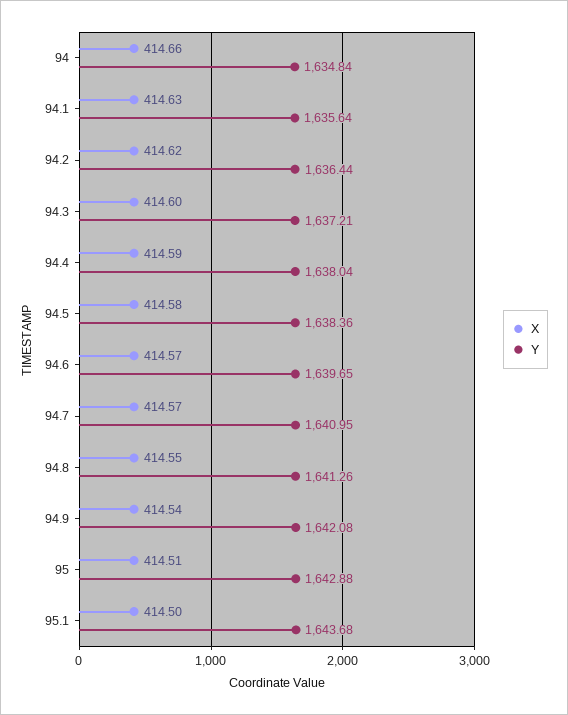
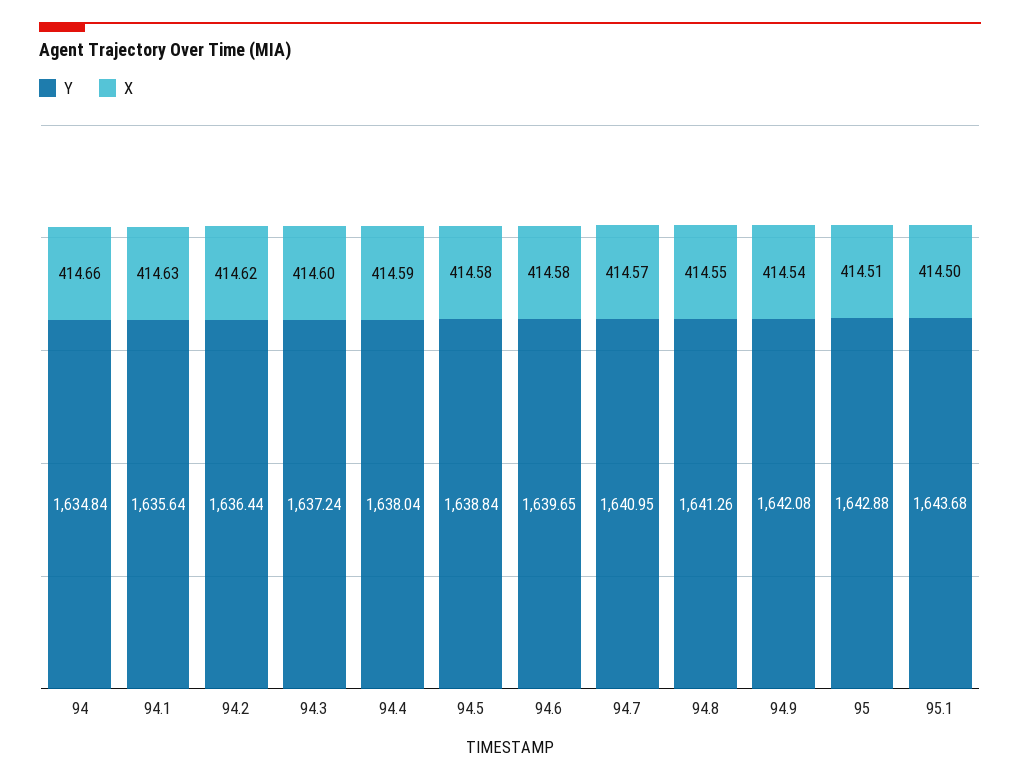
Y, 94.3: 1637.21 -> 1637.24
Y, 94.5: 1638.36 -> 1638.84
X, 94.6: 414.57 -> 414.58

